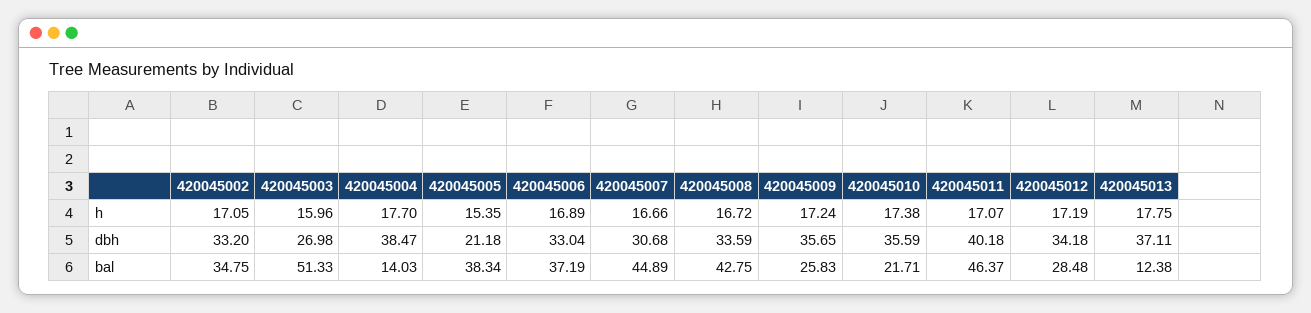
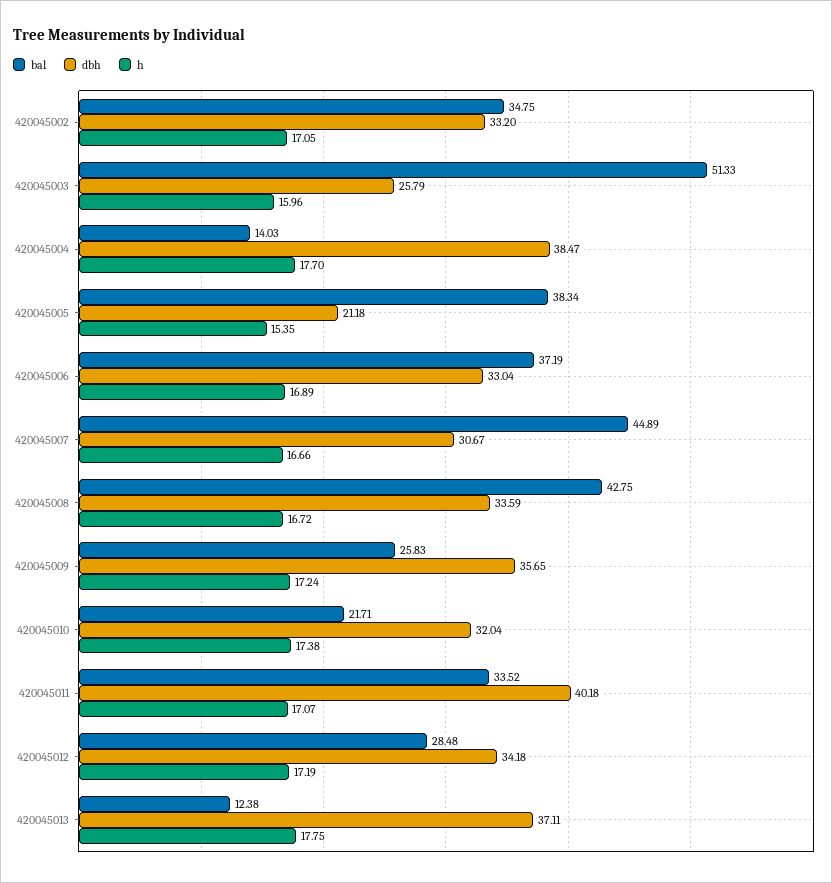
dbh, 420045003: 26.98 -> 25.79
dbh, 420045007: 30.68 -> 30.67
dbh, 420045010: 35.59 -> 32.04
bal, 420045011: 46.37 -> 33.52

